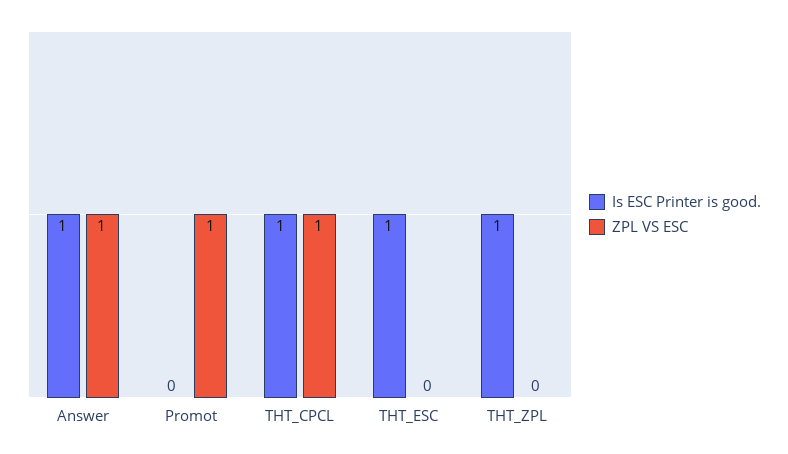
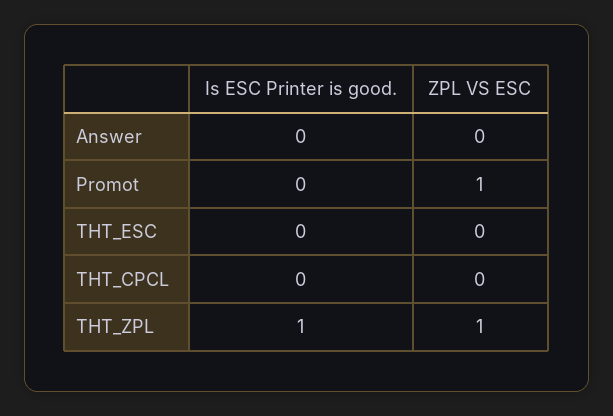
Is ESC Printer is good., Answer: 1 -> 0
ZPL VS ESC, Answer: 1 -> 0
Is ESC Printer is good., THT_CPCL: 1 -> 0
ZPL VS ESC, THT_CPCL: 1 -> 0
Is ESC Printer is good., THT_ESC: 1 -> 0
ZPL VS ESC, THT_ZPL: 0 -> 1

